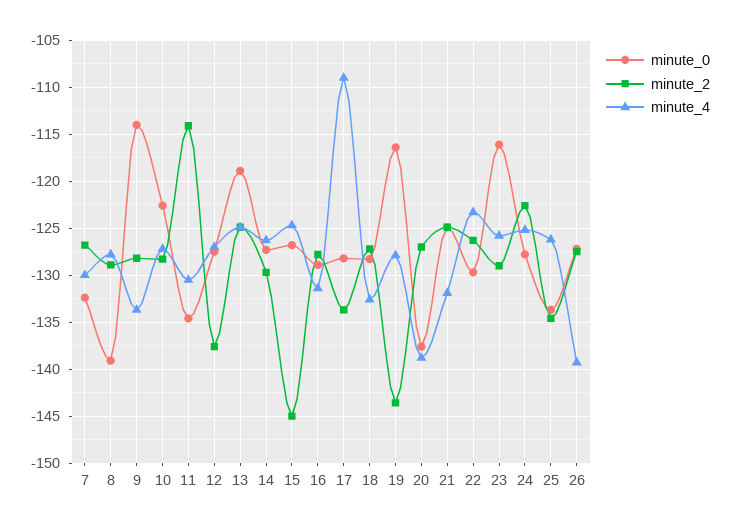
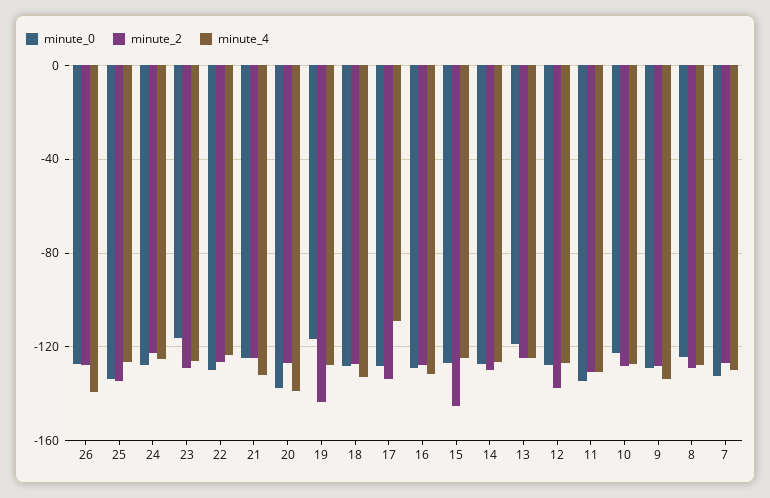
minute_0, 8: -139 -> -125
minute_0, 9: -114 -> -130
minute_2, 11: -114 -> -130

